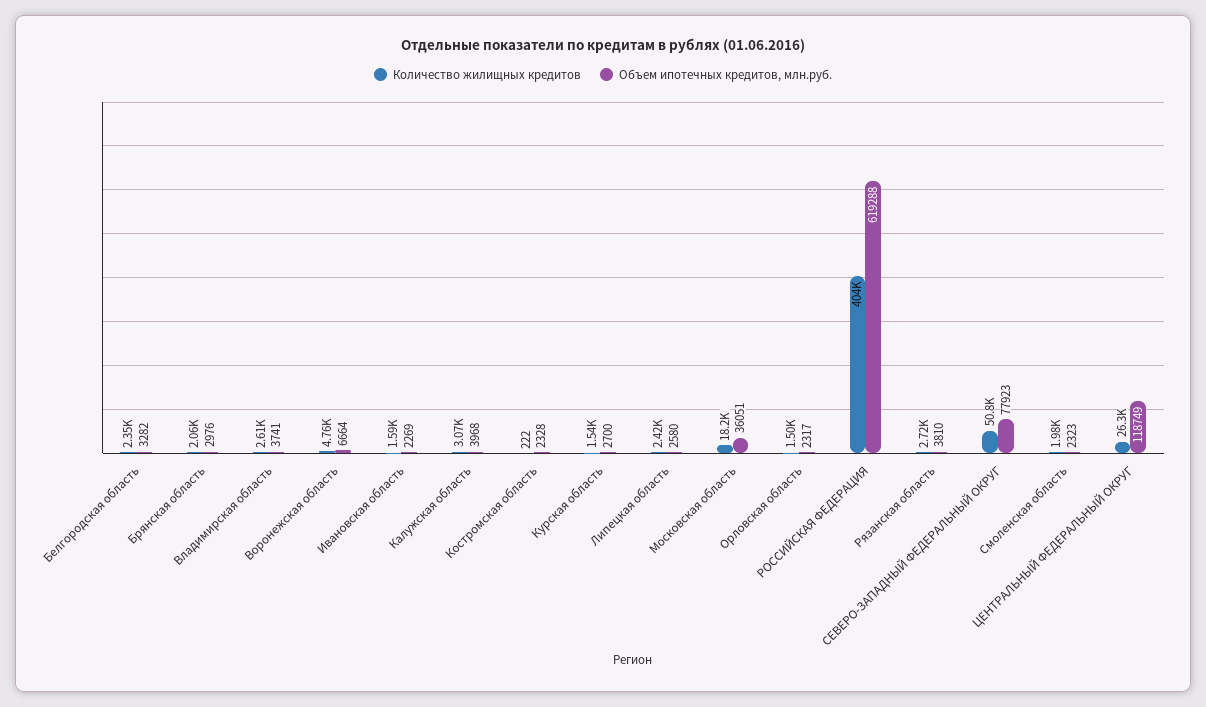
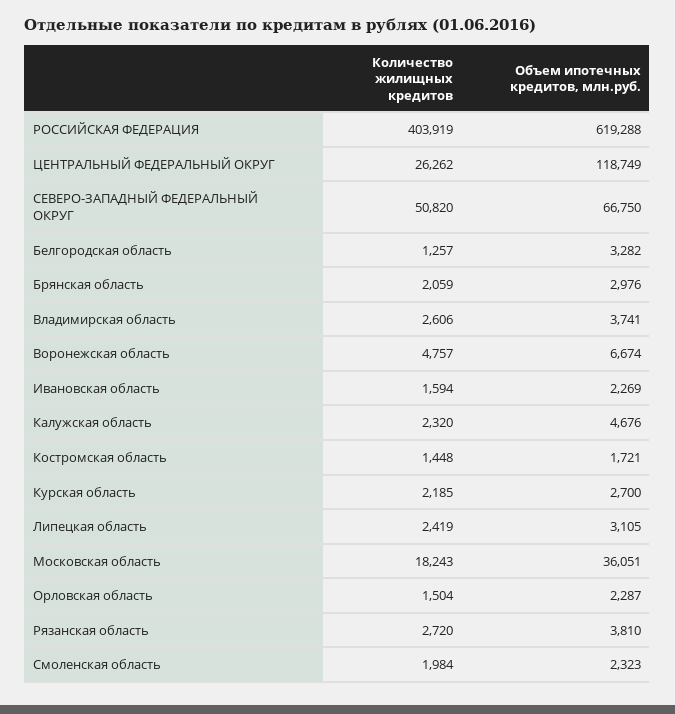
Количество жилищных кредитов, Белгородская область: 2350 -> 1257
Объем ипотечных кредитов, млн.руб., Воронежская область: 6664 -> 6674
Количество жилищных кредитов, Калужская область: 3070 -> 2320
Объем ипотечных кредитов, млн.руб., Калужская область: 3968 -> 4676
Количество жилищных кредитов, Костромская область: 222 -> 1448
Объем ипотечных кредитов, млн.руб., Костромская область: 2328 -> 1721
Количество жилищных кредитов, Курская область: 1540 -> 2185
Объем ипотечных кредитов, млн.руб., Липецкая область: 2580 -> 3105
Объем ипотечных кредитов, млн.руб., Орловская область: 2317 -> 2287
Объем ипотечных кредитов, млн.руб., СЕВЕРО-ЗАПАДНЫЙ ФЕДЕРАЛЬНЫЙ ОКРУГ: 77923 -> 66750

